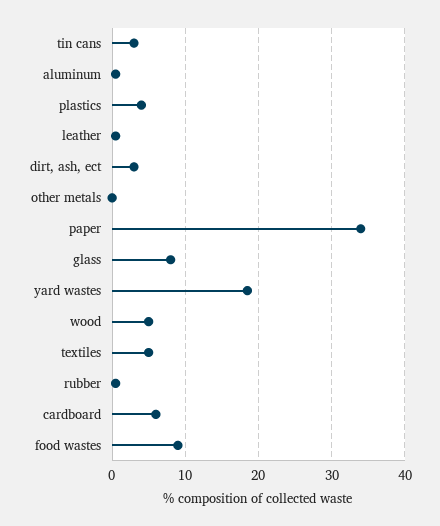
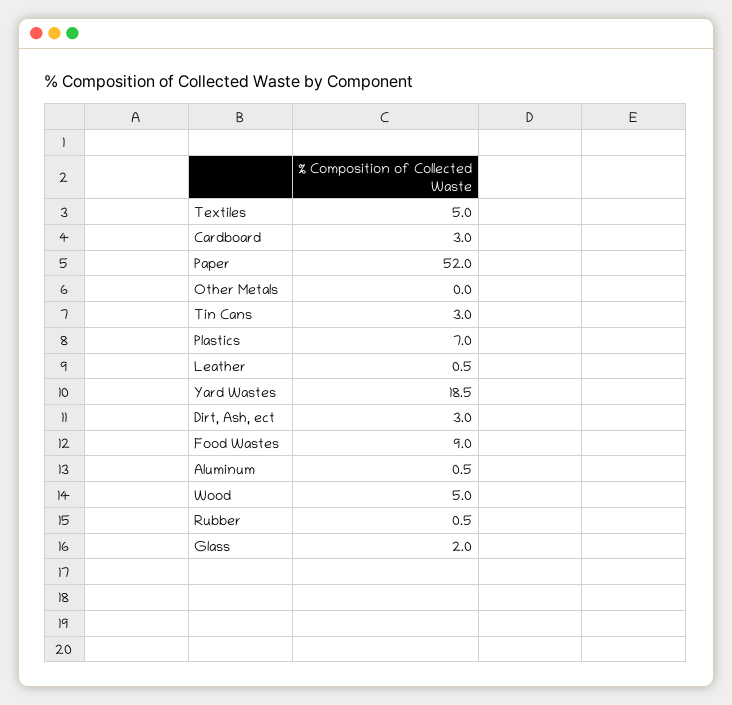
plastics: 4 -> 7
paper: 34 -> 52
glass: 8 -> 2
cardboard: 6 -> 3

